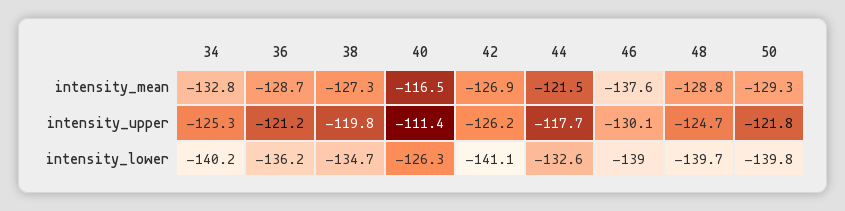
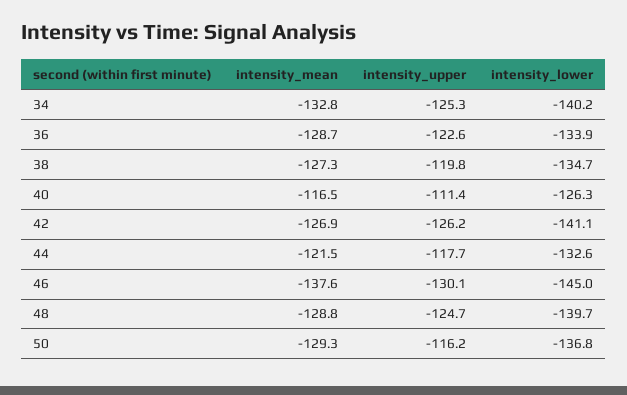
36, intensity_upper: -121.2 -> -122.6
50, intensity_upper: -121.8 -> -116.2
36, intensity_lower: -136.2 -> -133.9
46, intensity_lower: -139 -> -145
50, intensity_lower: -139.8 -> -136.8

